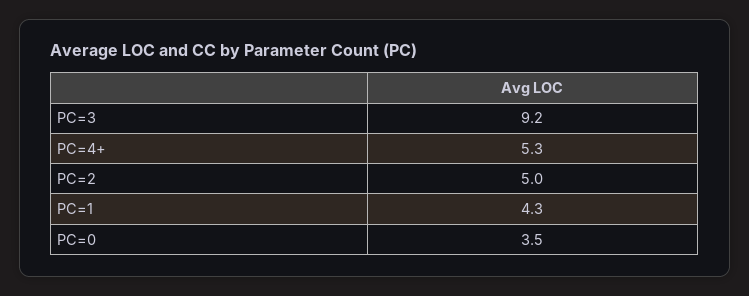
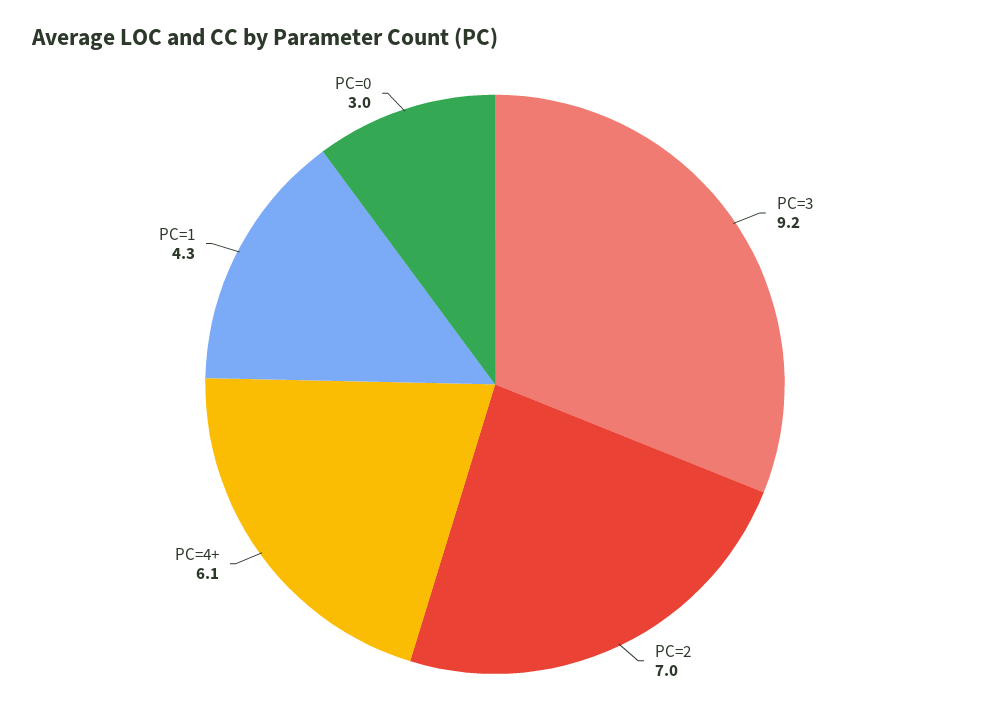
PC=4+: 5.3 -> 6.1
PC=2: 5 -> 7
PC=0: 3.5 -> 3

